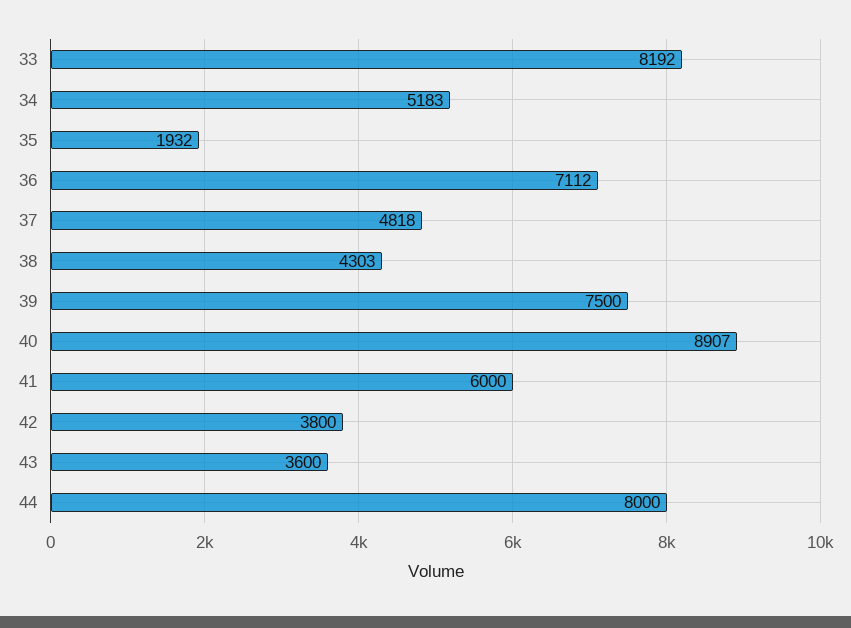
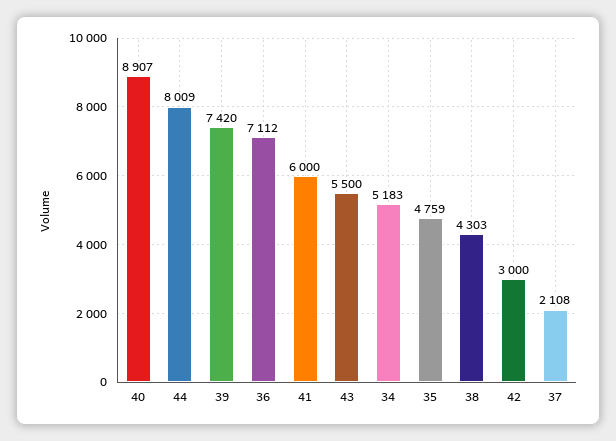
33: 8192 -> none
35: 1932 -> 4759
37: 4818 -> 2108
39: 7500 -> 7420
42: 3800 -> 3000
43: 3600 -> 5500
44: 8000 -> 8009

